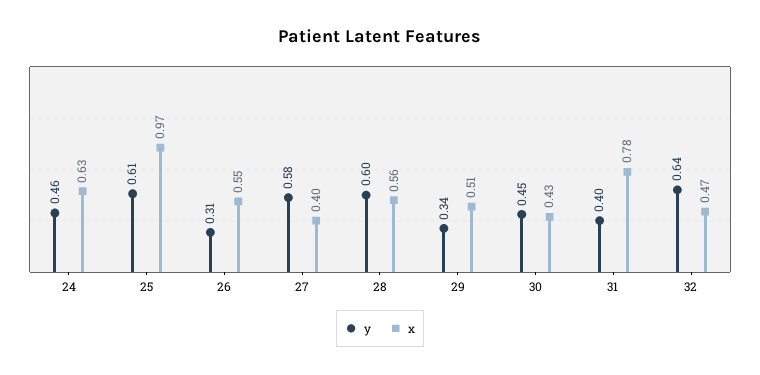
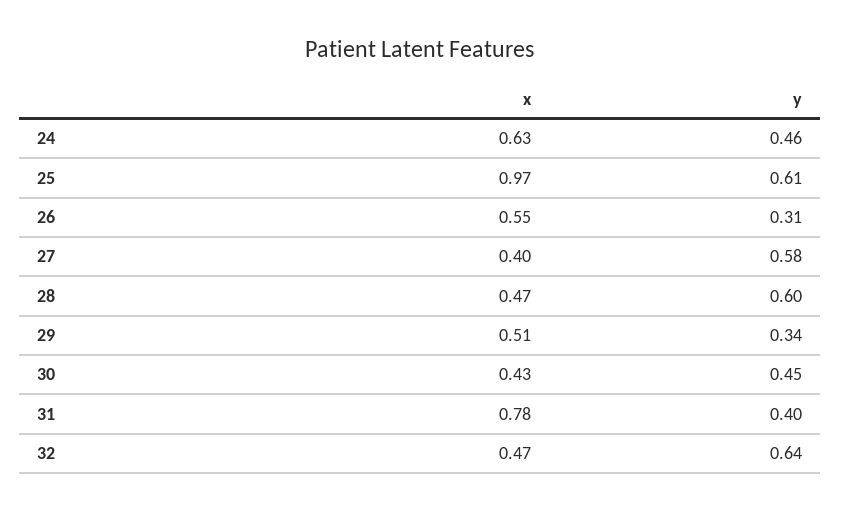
x, 28: 0.56 -> 0.47

